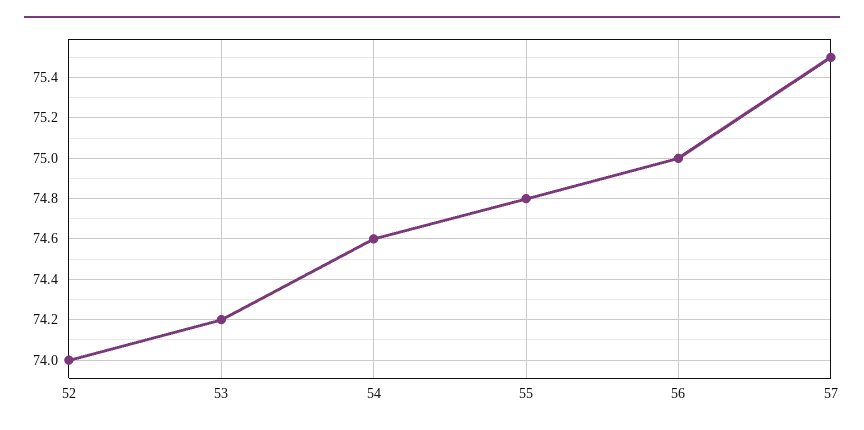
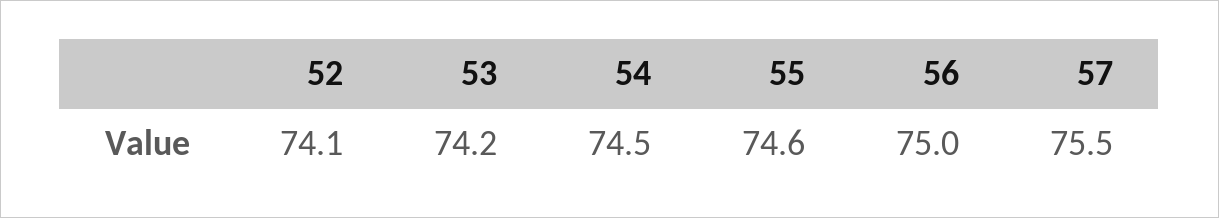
52: 74 -> 74.1
54: 74.6 -> 74.5
55: 74.8 -> 74.6

